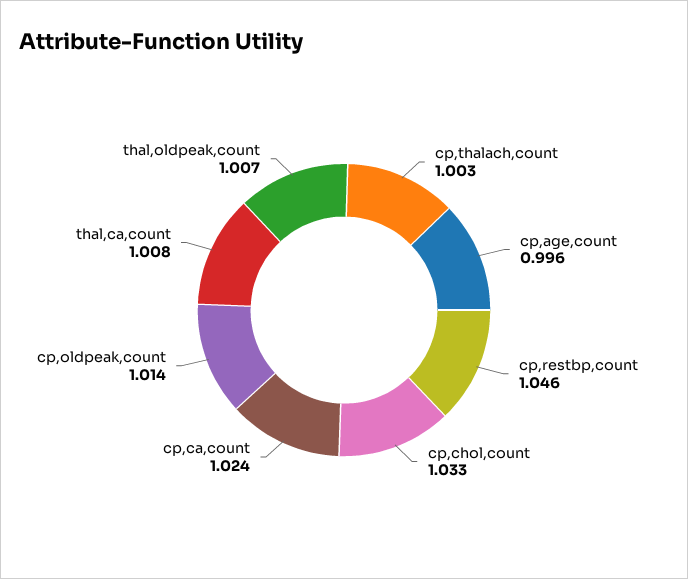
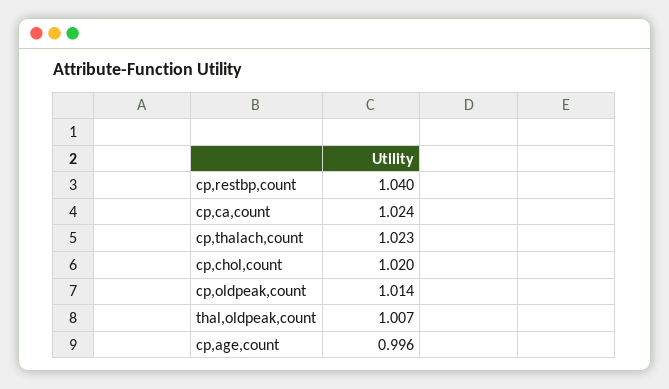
cp,thalach,count: 1.003 -> 1.023
cp,restbp,count: 1.046 -> 1.04
cp,chol,count: 1.033 -> 1.02
thal,ca,count: 1.008 -> none

